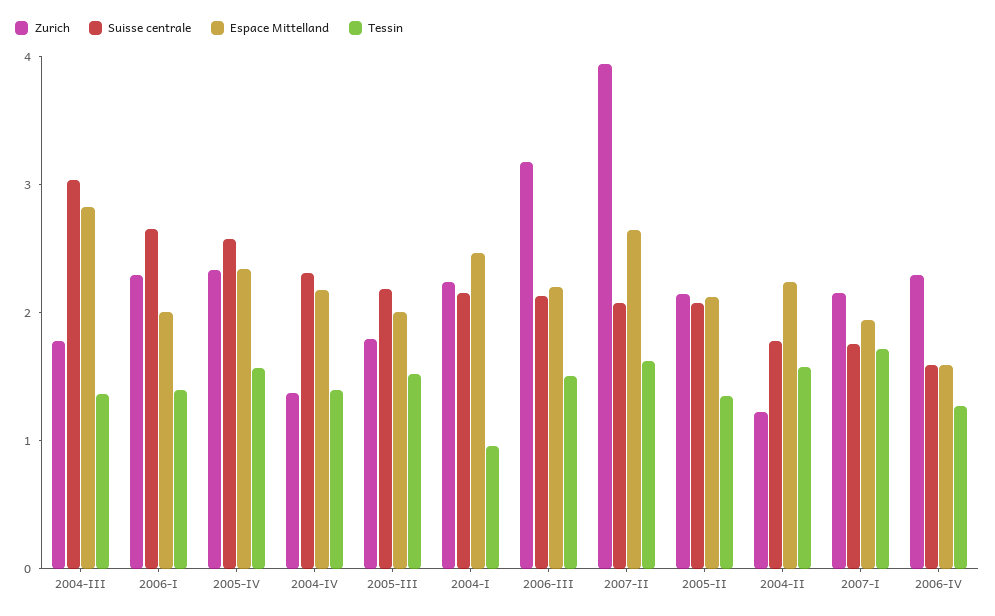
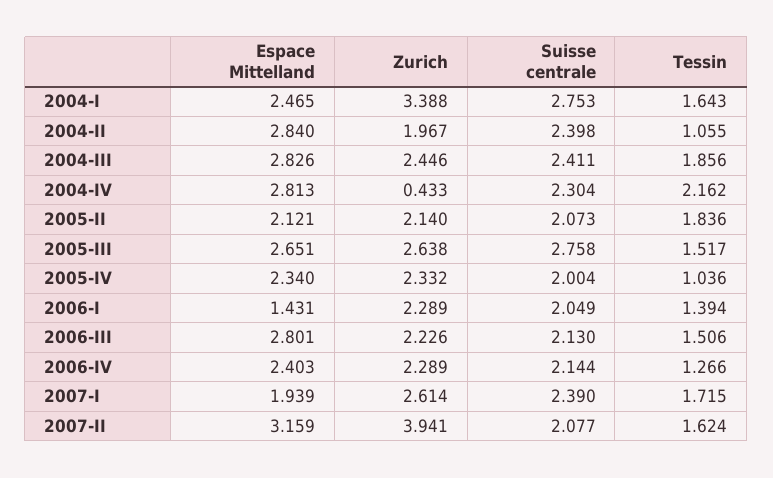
Zurich, 2004-III: 1.8 -> 2.446
Suisse centrale, 2004-III: 3 -> 2.411
Tessin, 2004-III: 1.4 -> 1.856
Suisse centrale, 2006-I: 2.6 -> 2.049
Espace Mittelland, 2006-I: 2 -> 1.431
Suisse centrale, 2005-IV: 2.6 -> 2.004
Tessin, 2005-IV: 1.6 -> 1.036
Zurich, 2004-IV: 1.4 -> 0.433
Espace Mittelland, 2004-IV: 2.2 -> 2.813
Tessin, 2004-IV: 1.4 -> 2.162
Zurich, 2005-III: 1.8 -> 2.638
Suisse centrale, 2005-III: 2.2 -> 2.758
Espace Mittelland, 2005-III: 2 -> 2.651
Zurich, 2004-I: 2.2 -> 3.388
Suisse centrale, 2004-I: 2.2 -> 2.753
Tessin, 2004-I: 1 -> 1.643
Zurich, 2006-III: 3.2 -> 2.226
Espace Mittelland, 2006-III: 2.2 -> 2.801
Espace Mittelland, 2007-II: 2.6 -> 3.159
Tessin, 2005-II: 1.4 -> 1.836
Zurich, 2004-II: 1.2 -> 1.967
Suisse centrale, 2004-II: 1.8 -> 2.398
Espace Mittelland, 2004-II: 2.2 -> 2.84
Tessin, 2004-II: 1.6 -> 1.055
Zurich, 2007-I: 2.2 -> 2.614
Suisse centrale, 2007-I: 1.8 -> 2.39
Suisse centrale, 2006-IV: 1.6 -> 2.144
Espace Mittelland, 2006-IV: 1.6 -> 2.403

